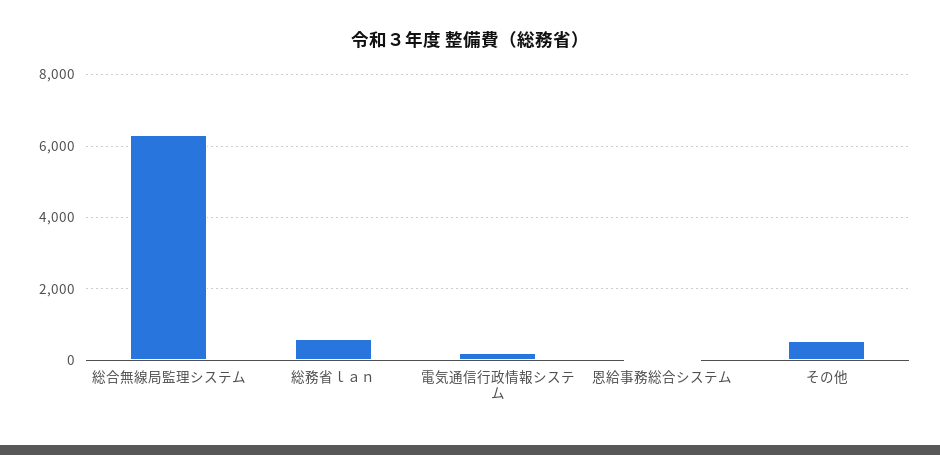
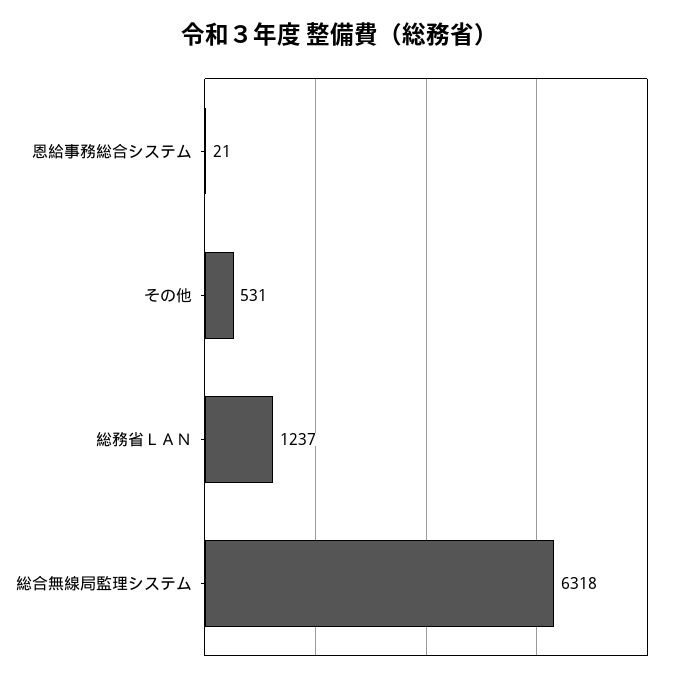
総務省ｌａｎ: 600 -> 1237
電気通信行政情報システム: 200 -> none

